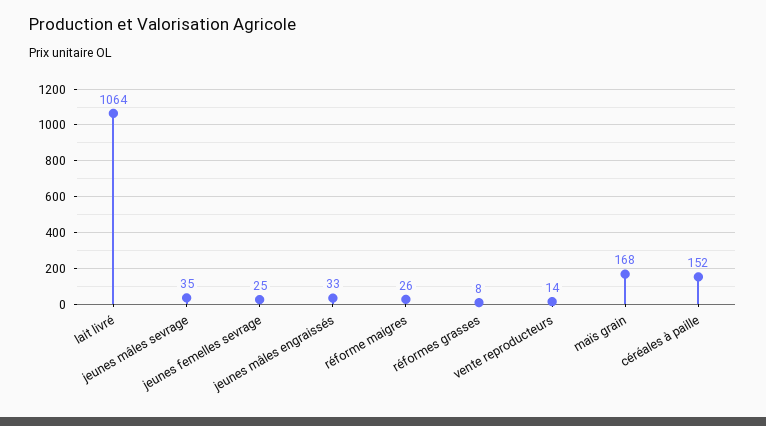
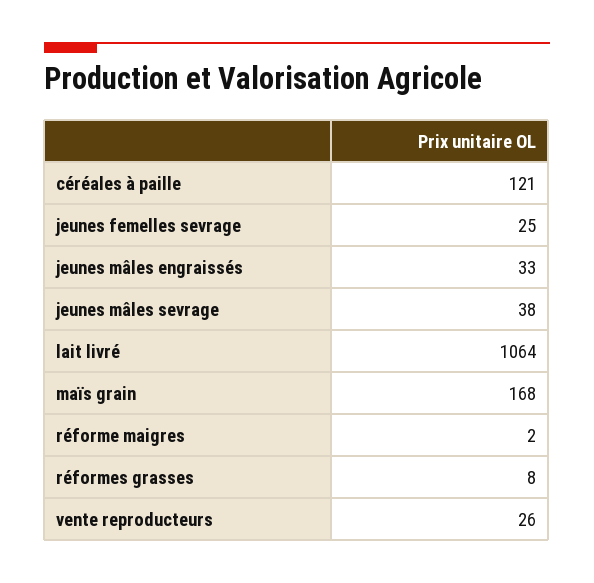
jeunes mâles sevrage: 35 -> 38
réforme maigres: 26 -> 2
vente reproducteurs: 14 -> 26
céréales à paille: 152 -> 121

